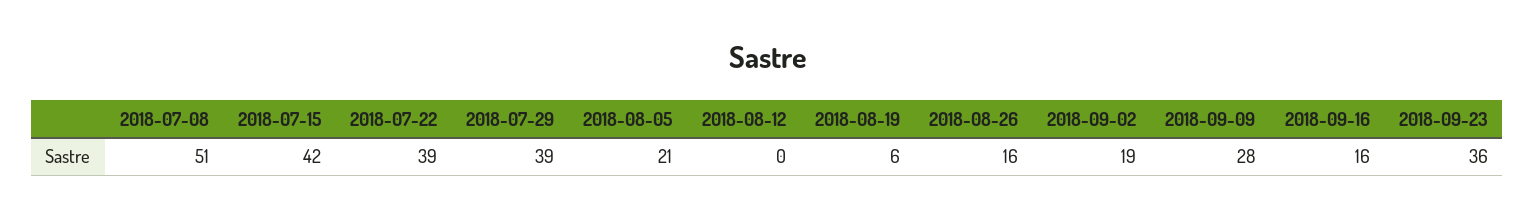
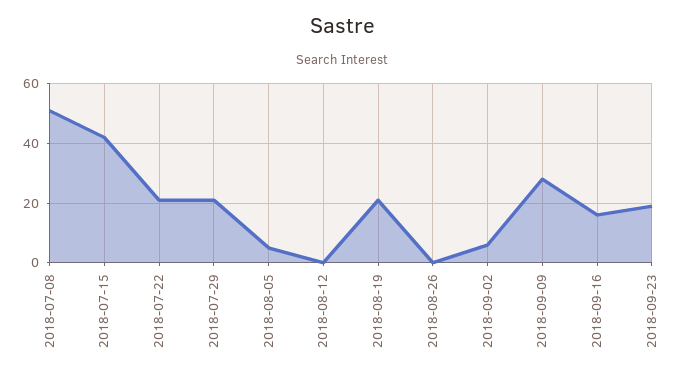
2018-07-22: 39 -> 20
2018-07-29: 39 -> 20
2018-08-05: 21 -> 5
2018-08-19: 6 -> 20
2018-08-26: 16 -> 0
2018-09-02: 19 -> 5
2018-09-23: 36 -> 20

